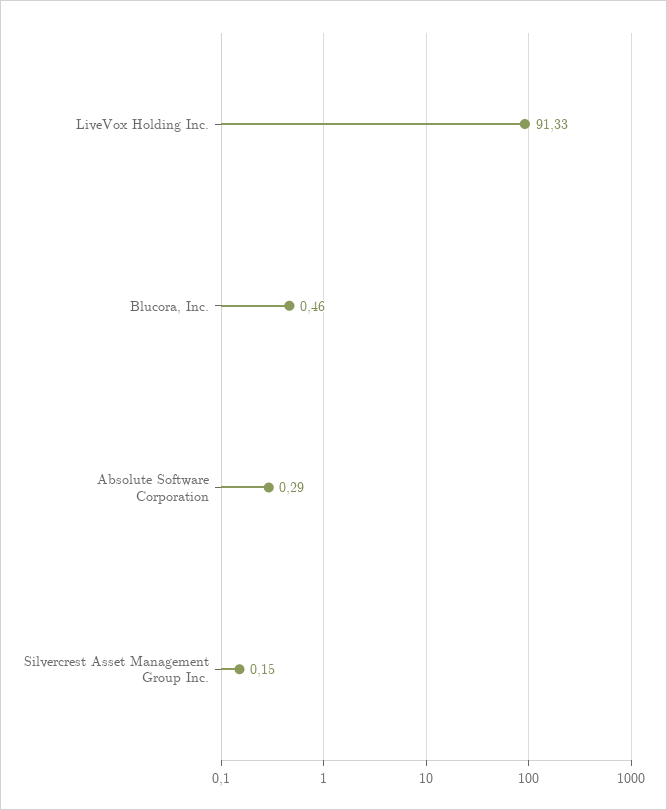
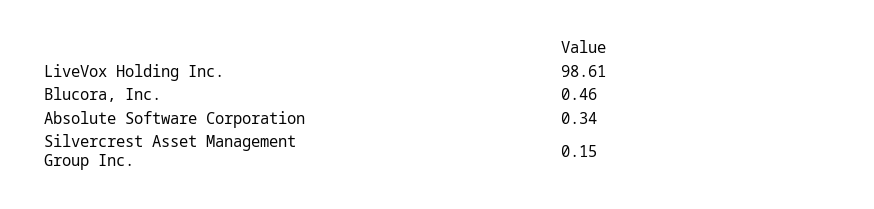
LiveVox Holding Inc.: 91.33 -> 98.61
Absolute Software Corporation: 0.29 -> 0.34

